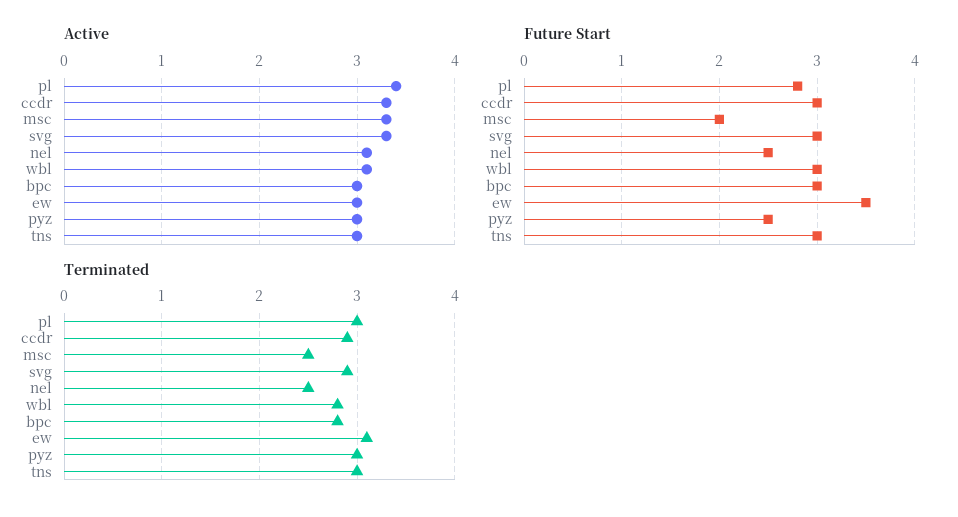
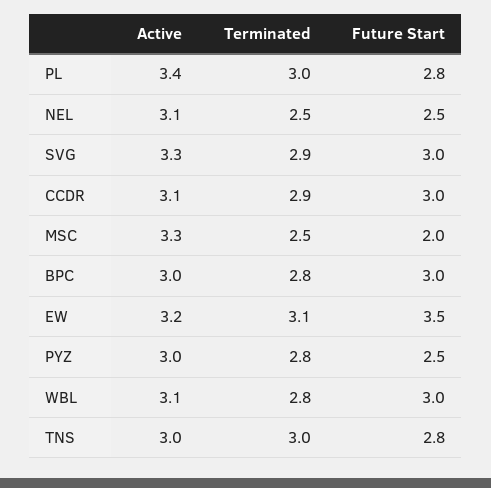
Active, ccdr: 3.3 -> 3.1
Active, ew: 3 -> 3.2
Future Start, tns: 3 -> 2.8
Terminated, pyz: 3 -> 2.8

